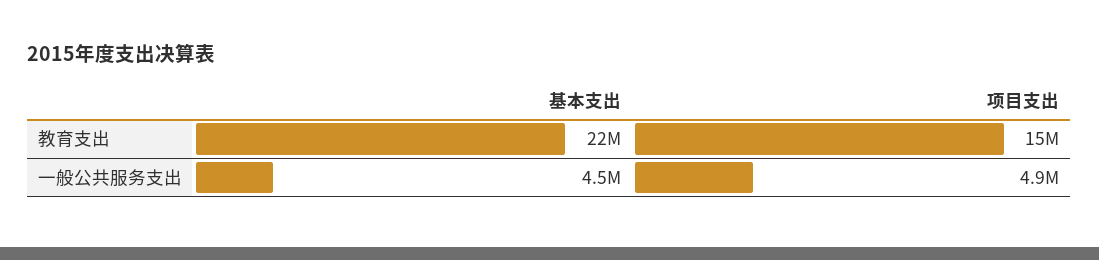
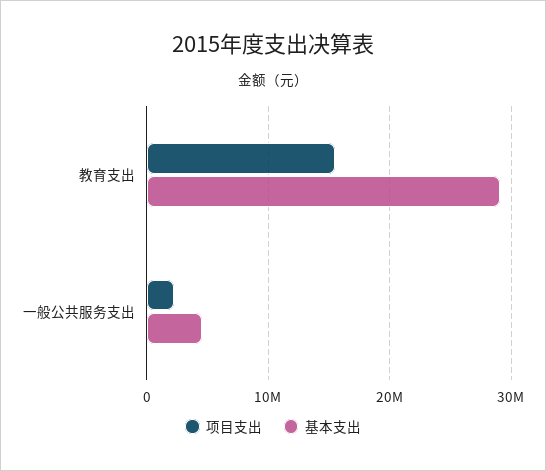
基本支出, 教育支出: 22000000 -> 29000000
项目支出, 一般公共服务支出: 4900000 -> 2000000

